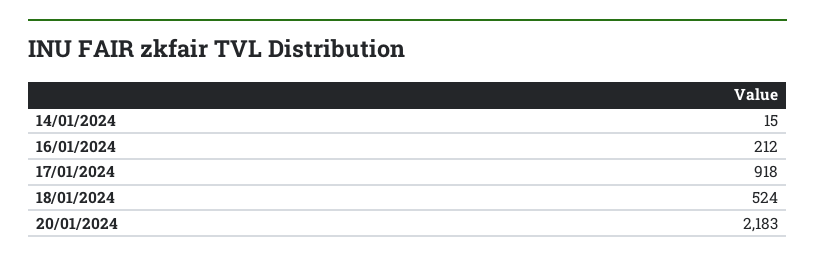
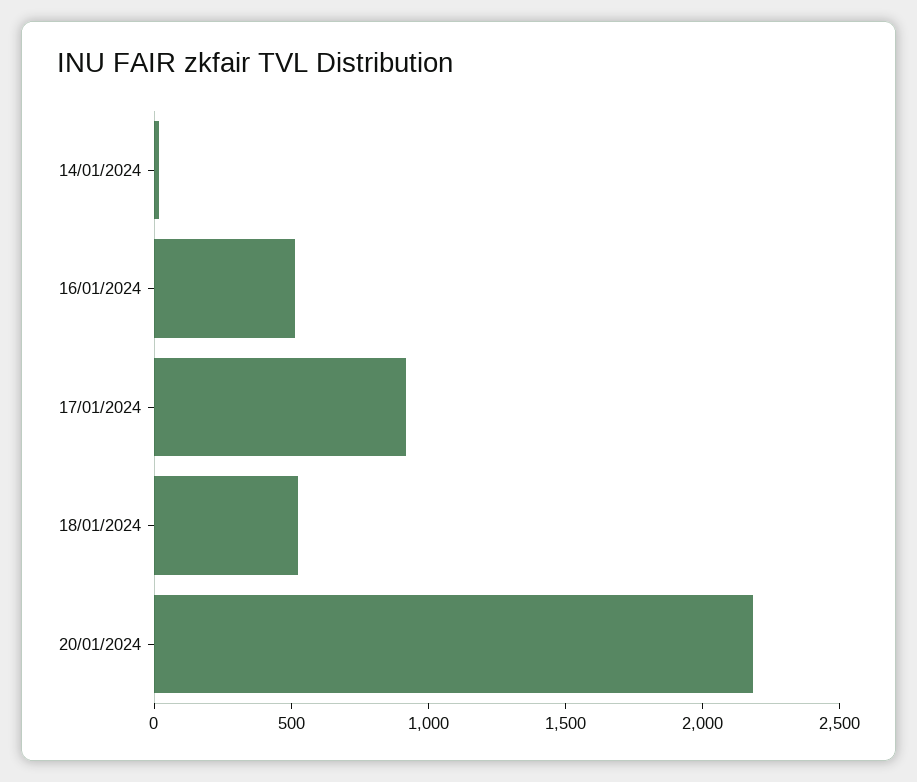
16/01/2024: 212 -> 500

